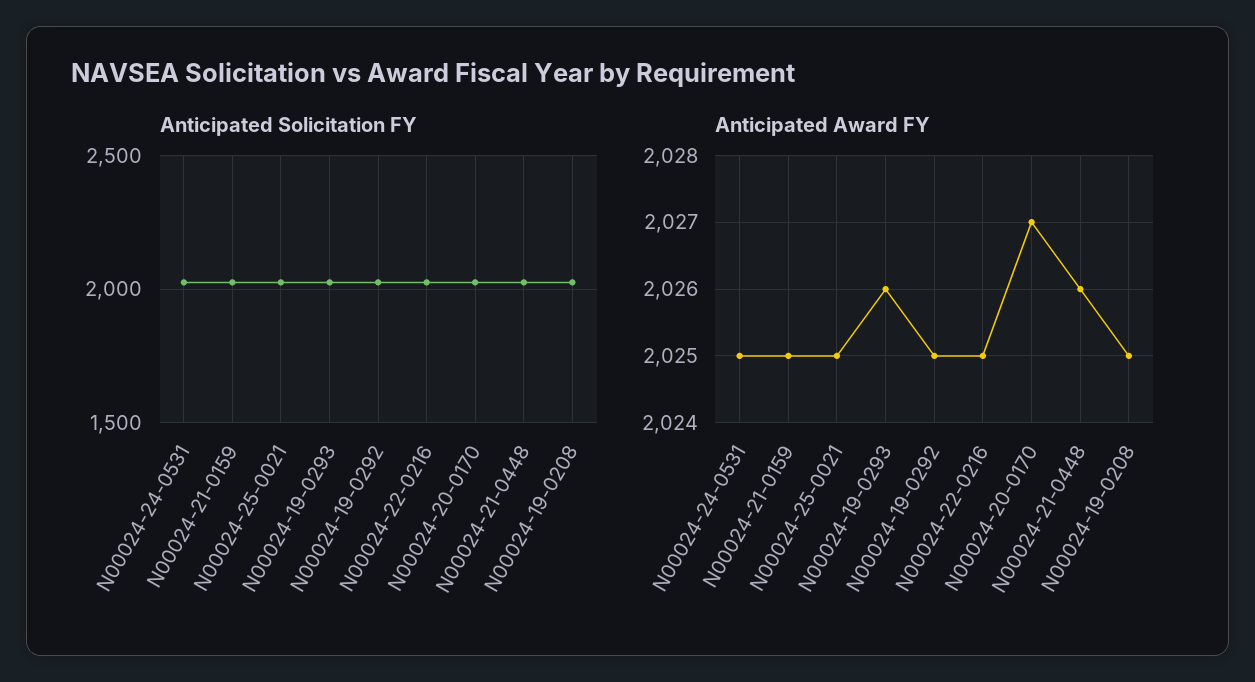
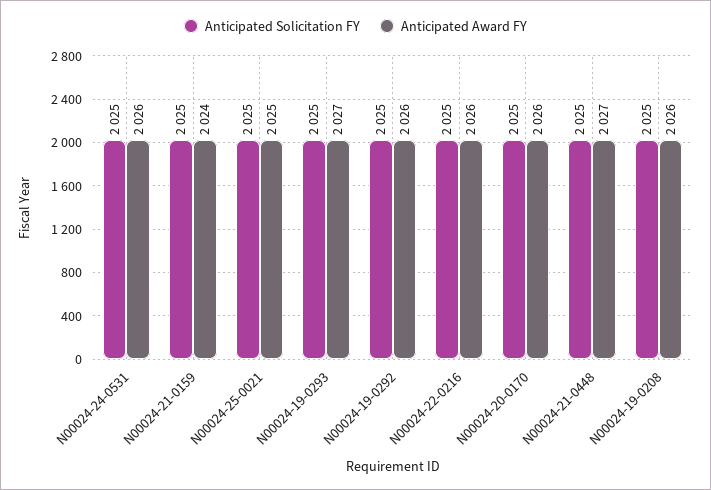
Anticipated Award FY, N00024-24-0531: 2025 -> 2026
Anticipated Award FY, N00024-21-0159: 2025 -> 2024
Anticipated Award FY, N00024-19-0293: 2026 -> 2027
Anticipated Award FY, N00024-19-0292: 2025 -> 2026
Anticipated Award FY, N00024-22-0216: 2025 -> 2026
Anticipated Award FY, N00024-20-0170: 2027 -> 2026
Anticipated Award FY, N00024-21-0448: 2026 -> 2027
Anticipated Award FY, N00024-19-0208: 2025 -> 2026

